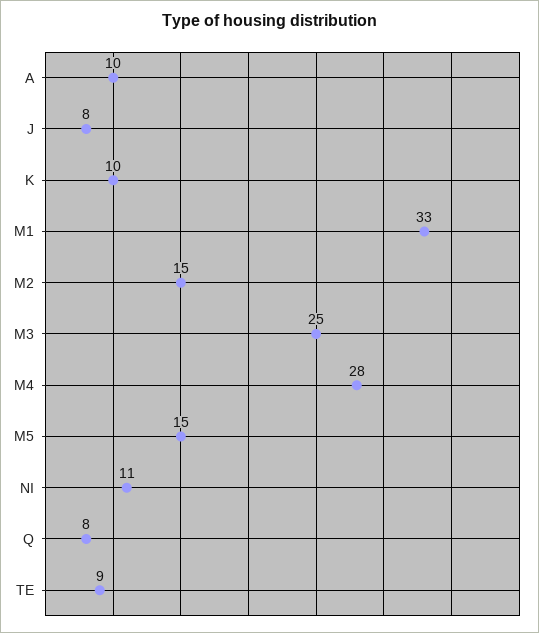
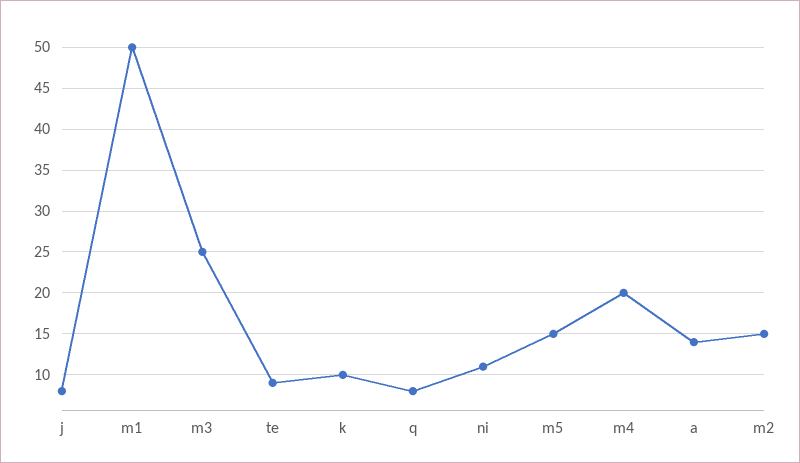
A: 10 -> 14
M1: 33 -> 50
M4: 28 -> 20

